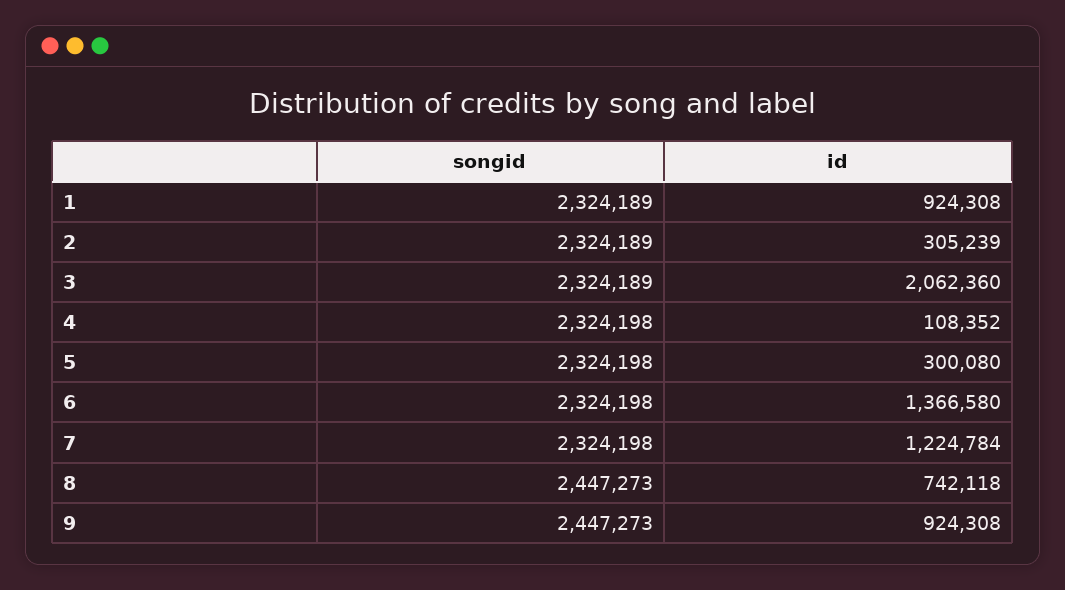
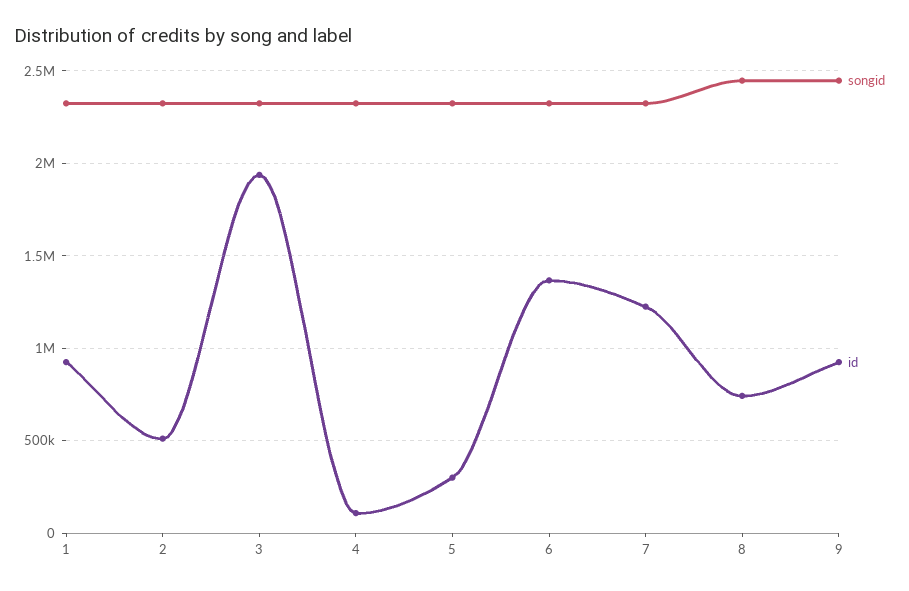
id, 2: 305239 -> 500000
id, 3: 2062360 -> 1950000

